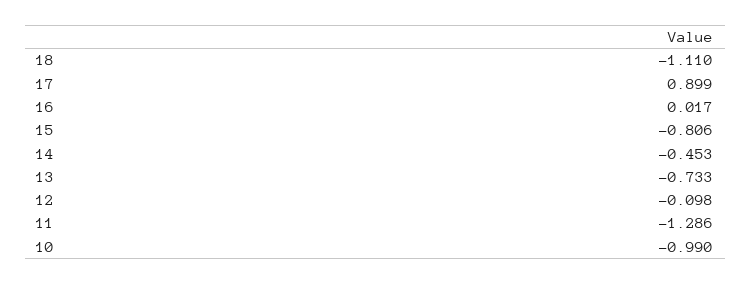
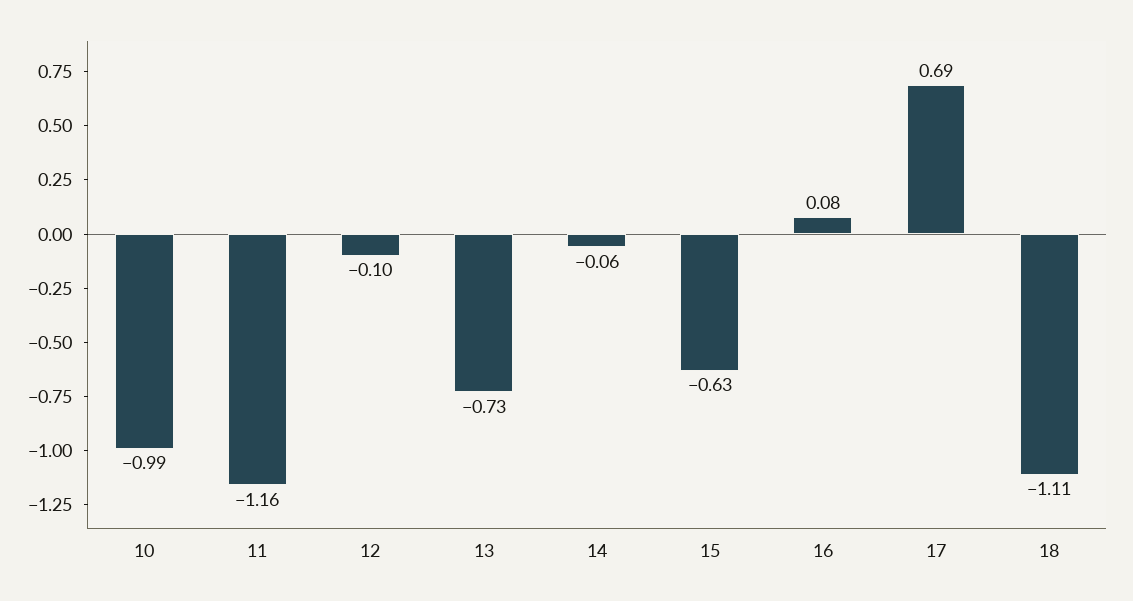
17: 0.899 -> 0.69
16: 0.017 -> 0.08
15: -0.806 -> -0.63
14: -0.453 -> -0.06
11: -1.286 -> -1.16

